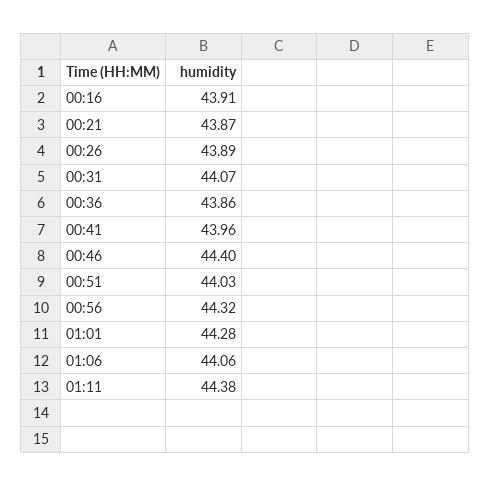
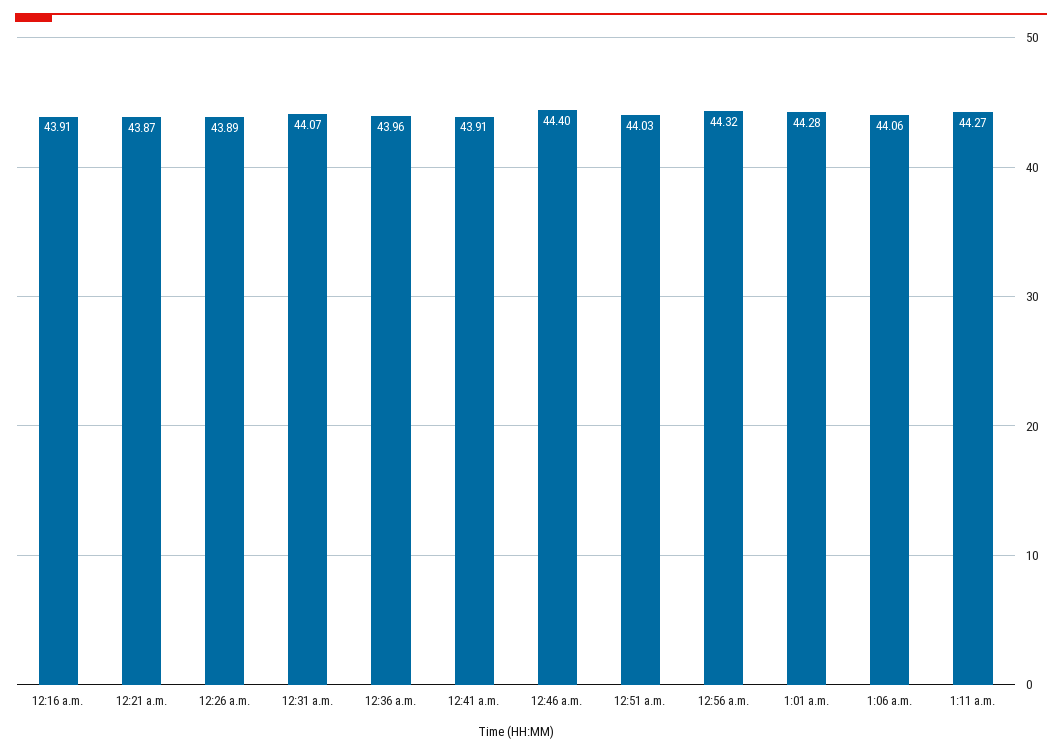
00:36: 43.86 -> 43.96
00:41: 43.96 -> 43.91
01:11: 44.38 -> 44.27

